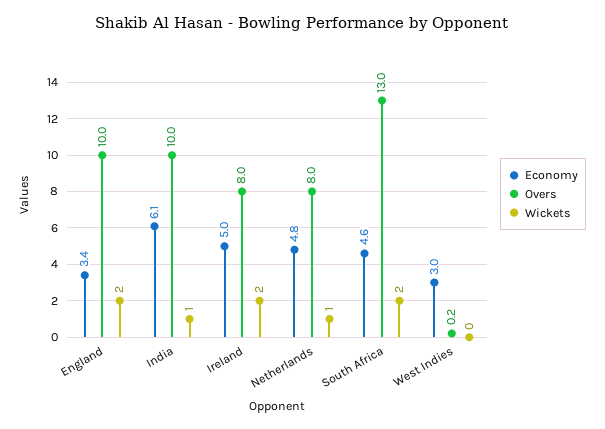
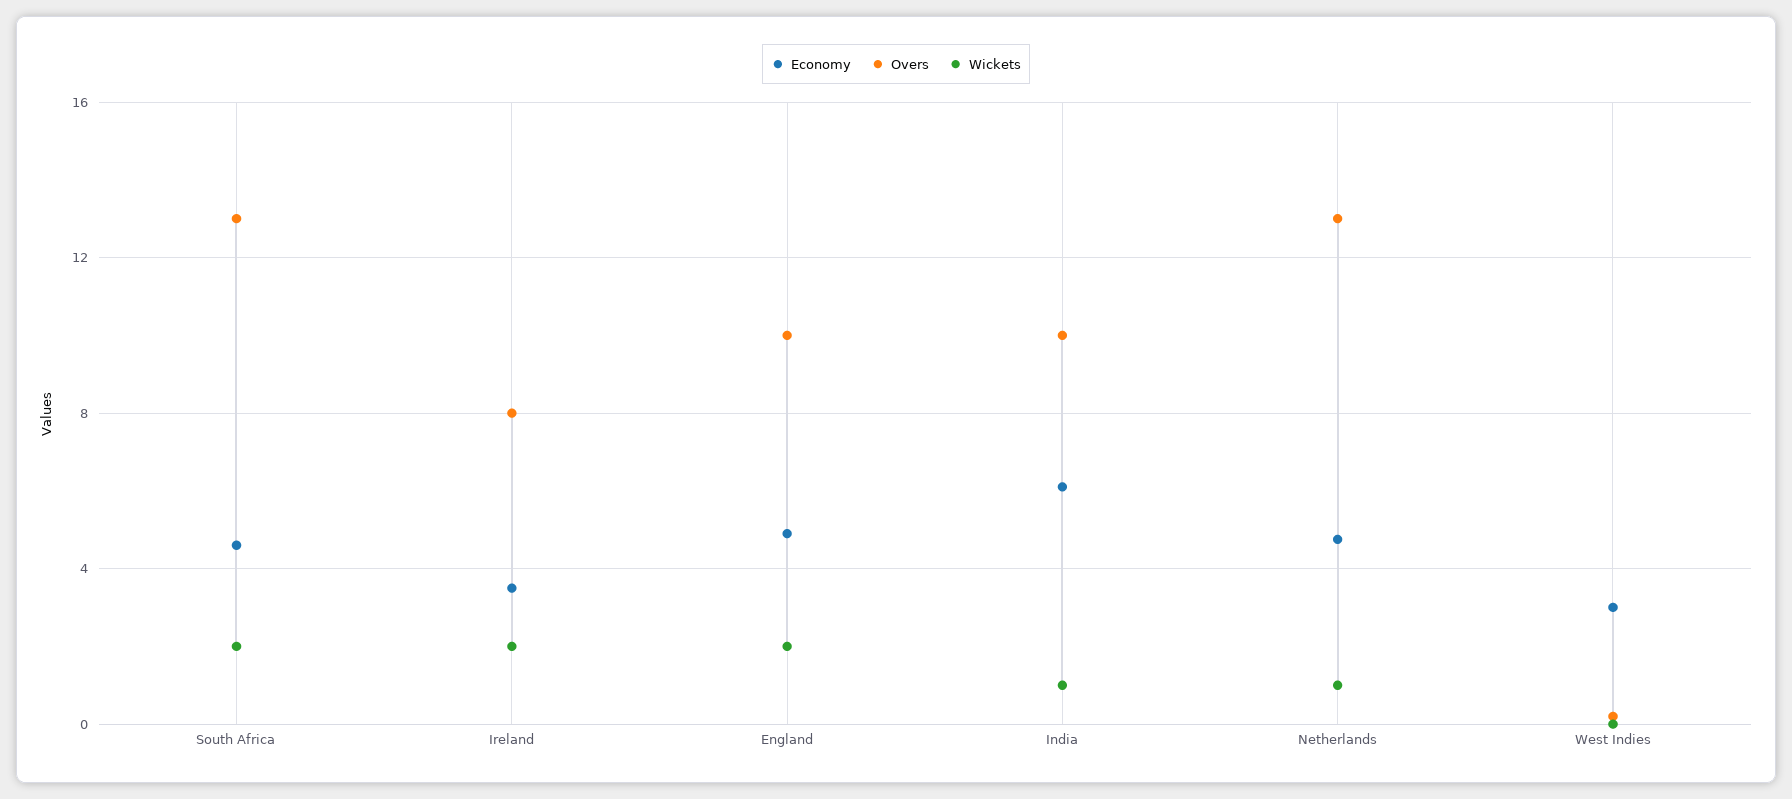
Economy, England: 3.4 -> 5
Economy, Ireland: 5 -> 3.5
Overs, Netherlands: 8 -> 13

